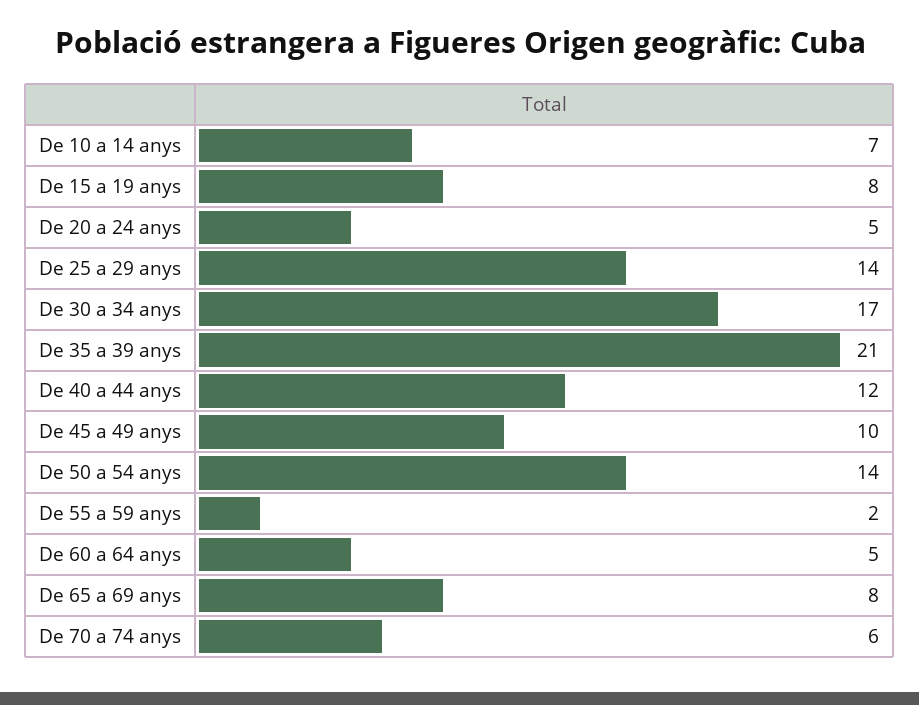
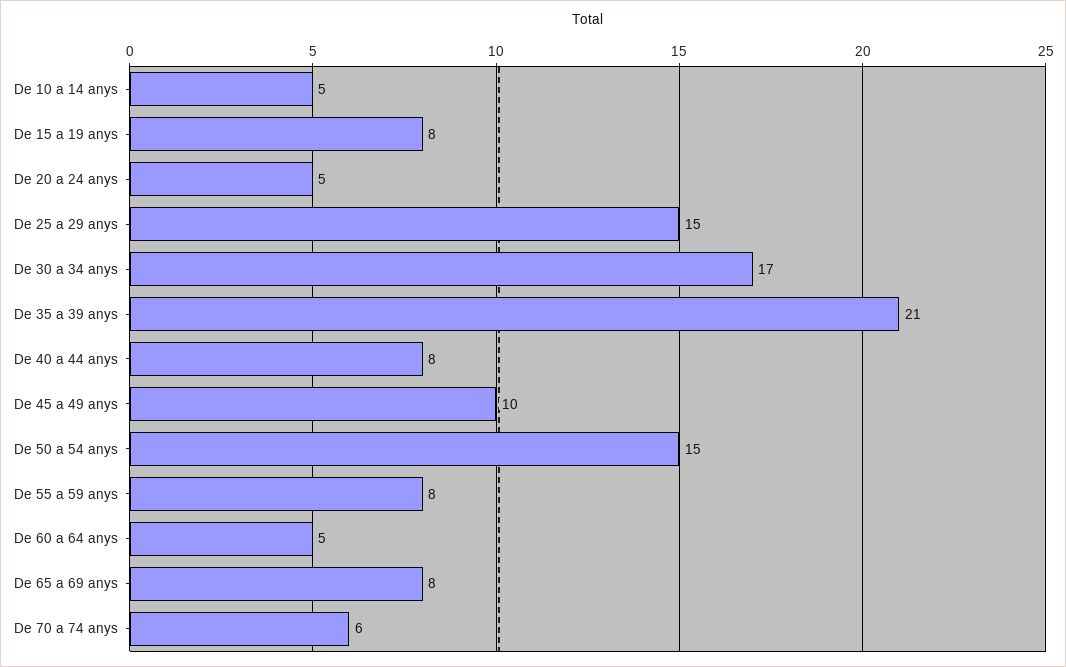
De 10 a 14 anys: 7 -> 5
De 25 a 29 anys: 14 -> 15
De 40 a 44 anys: 12 -> 8
De 50 a 54 anys: 14 -> 15
De 55 a 59 anys: 2 -> 8

